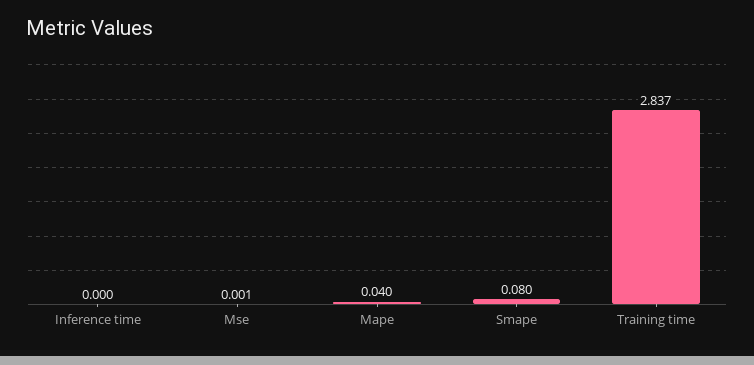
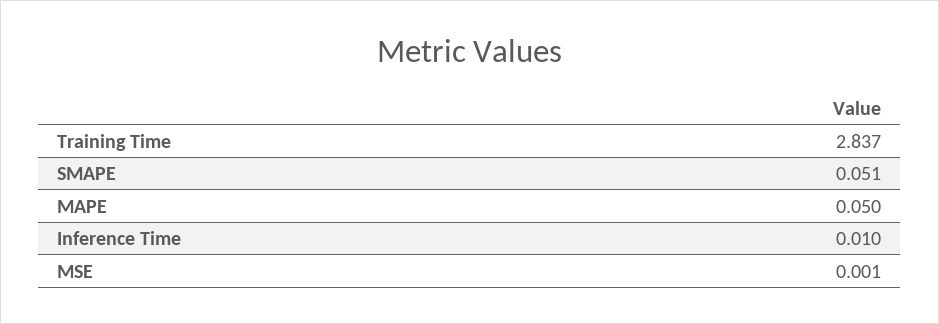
Inference time: 0 -> 0.01
Mape: 0.04 -> 0.05
Smape: 0.08 -> 0.051

